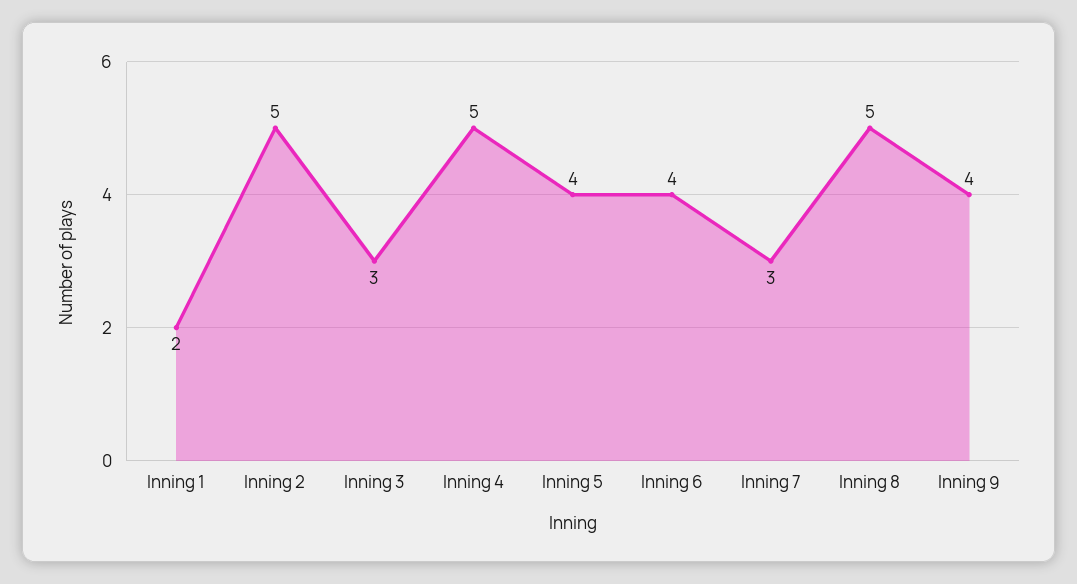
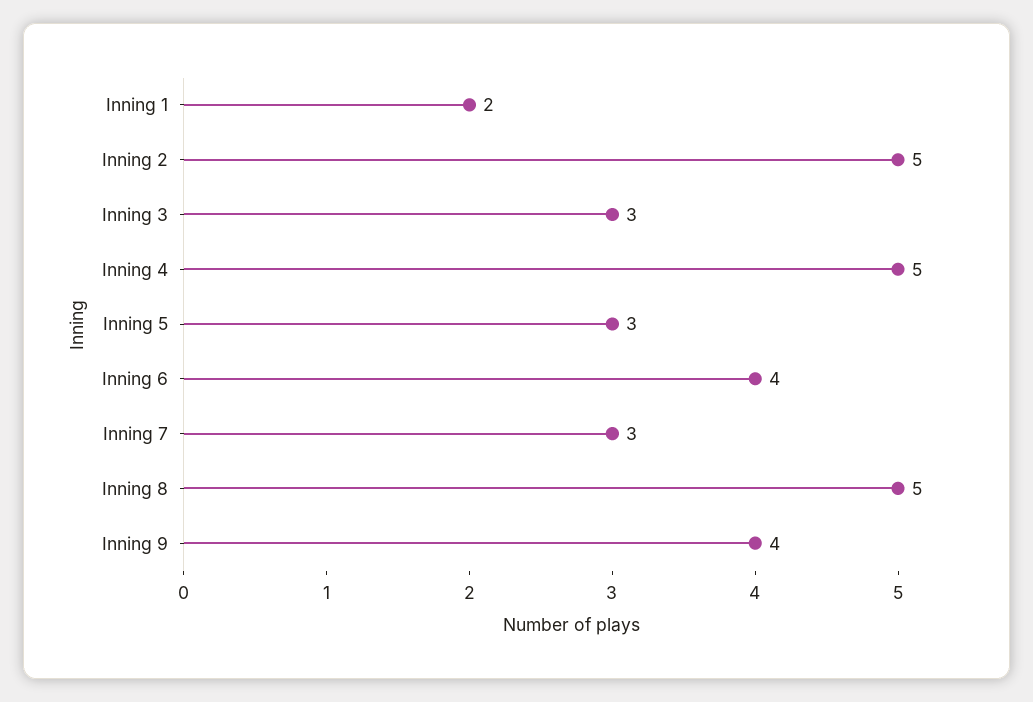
Inning 5: 4 -> 3

